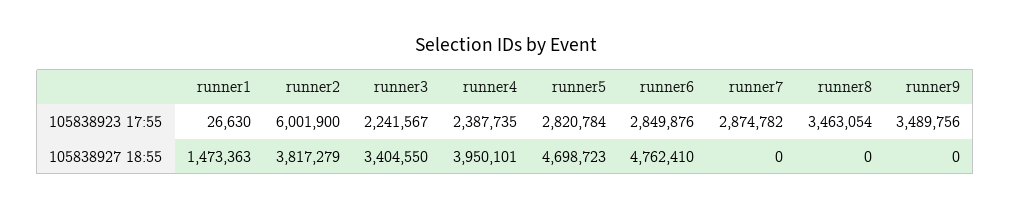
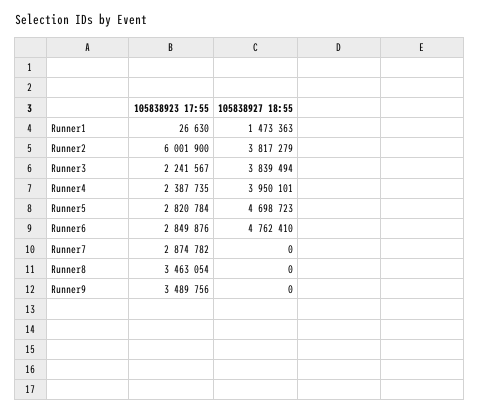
runner3, 105838927 18:55: 3404550 -> 3839494

